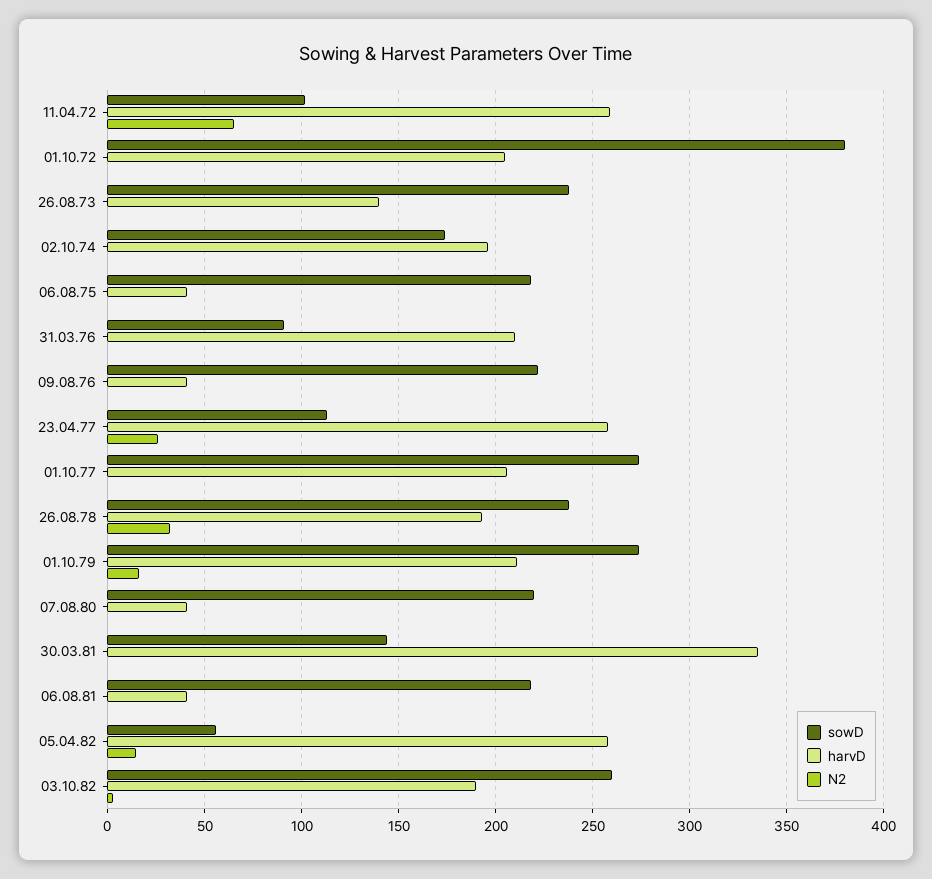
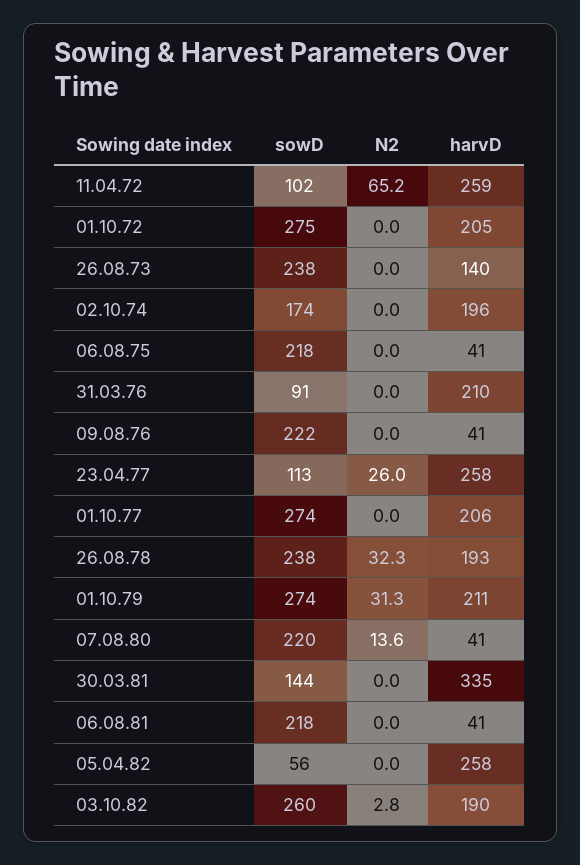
sowD, 01.10.72: 380 -> 275
N2, 01.10.79: 15 -> 31.3
N2, 07.08.80: 0 -> 13.6
N2, 05.04.82: 15 -> 0

